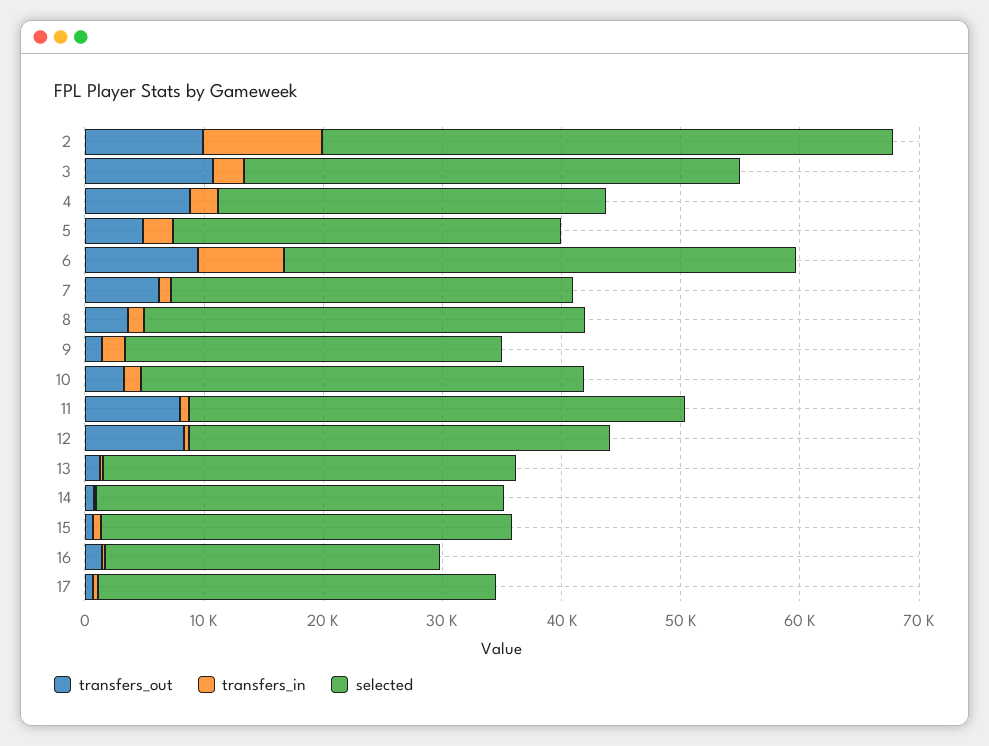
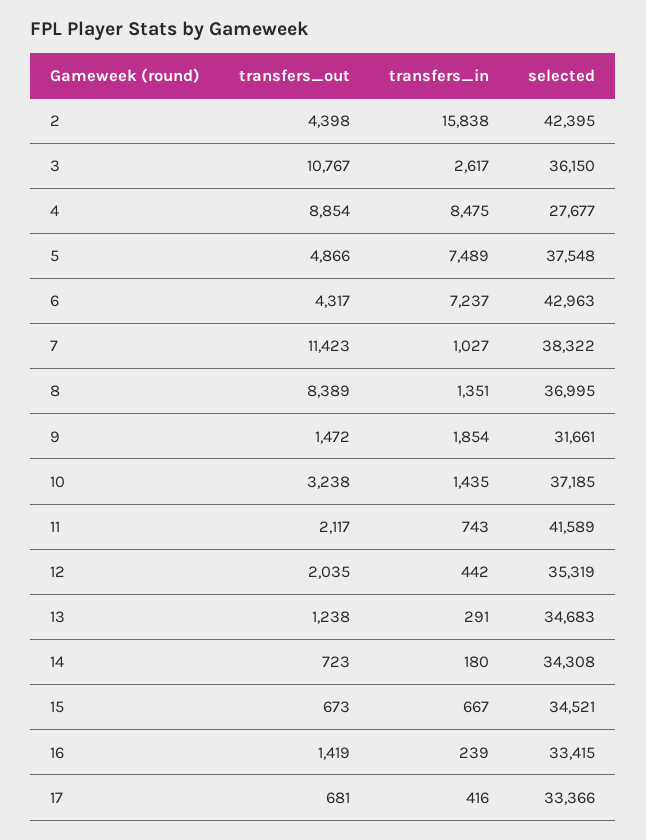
transfers_out, 2: 10000 -> 4398
transfers_in, 2: 10000 -> 15838
selected, 2: 48000 -> 42395
selected, 3: 42000 -> 36150
transfers_in, 4: 2000 -> 8475
selected, 4: 32000 -> 27677
transfers_in, 5: 2000 -> 7489
selected, 5: 32000 -> 37548
transfers_out, 6: 10000 -> 4317
transfers_out, 7: 6000 -> 11423
selected, 7: 34000 -> 38322
transfers_out, 8: 4000 -> 8389
transfers_out, 11: 8000 -> 2117
transfers_out, 12: 8000 -> 2035
selected, 16: 28000 -> 33415

